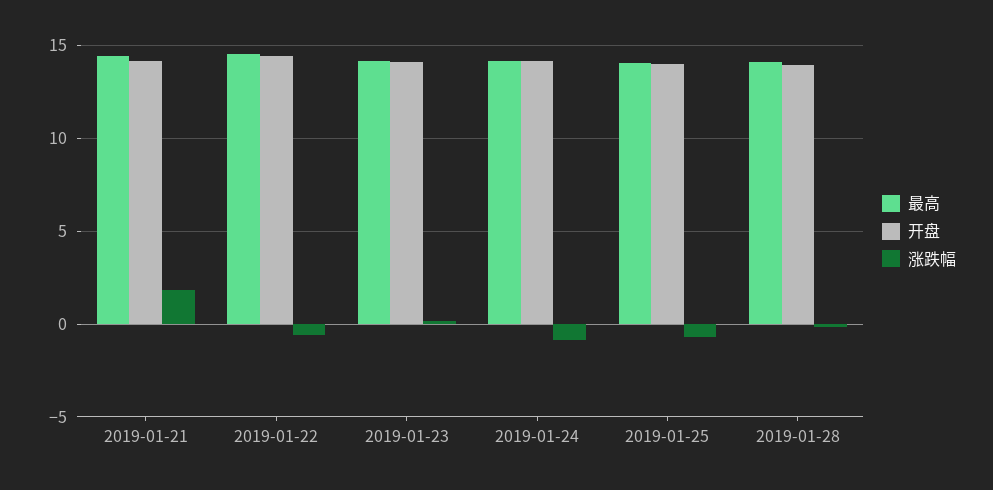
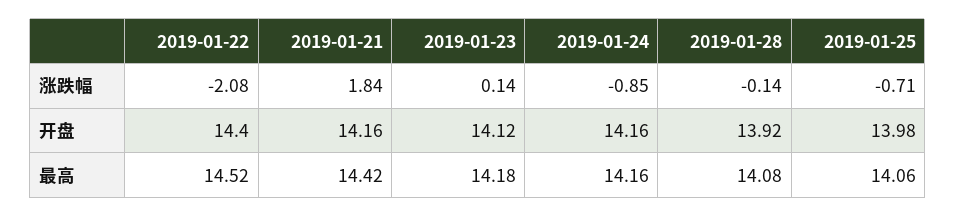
涨跌幅, 2019-01-22: -0.5 -> -2.08

